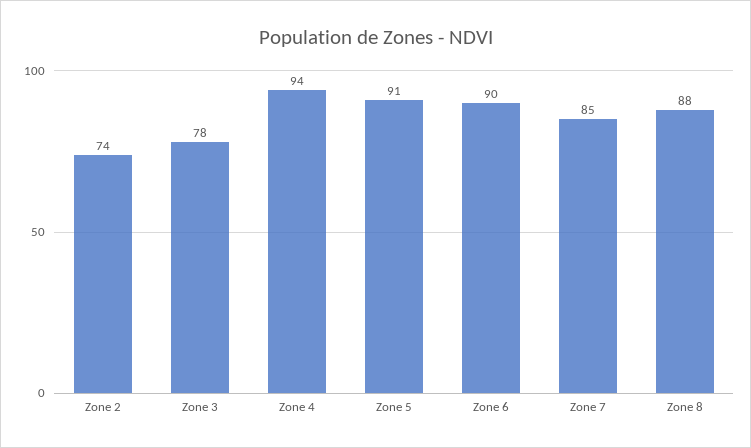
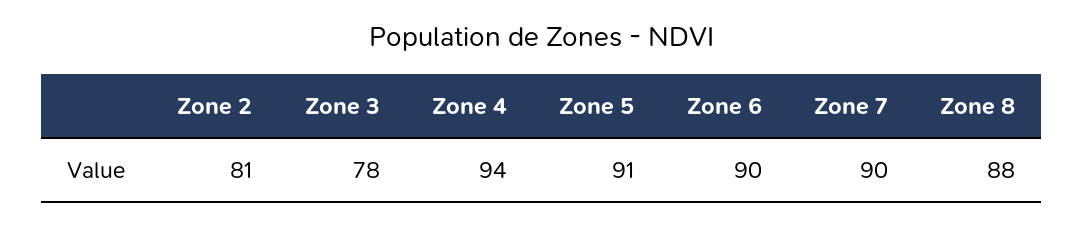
Zone 2: 74 -> 81
Zone 7: 85 -> 90

